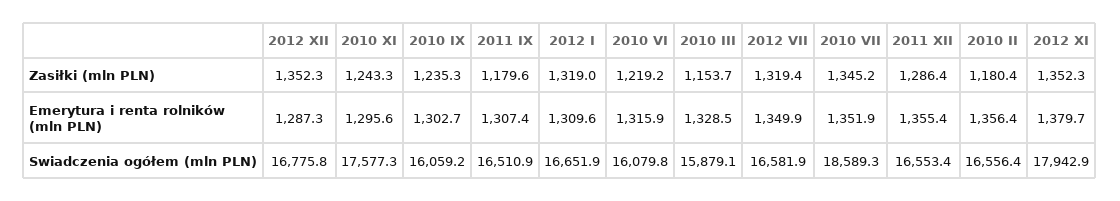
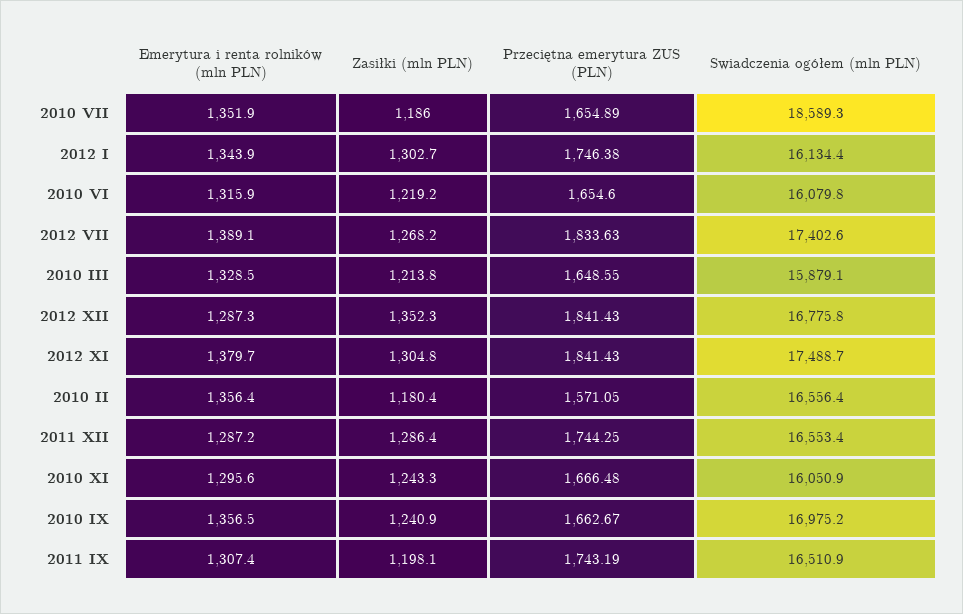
2010 IX, Zasiłki (mln PLN): 1235.3 -> 1240.9
2011 IX, Zasiłki (mln PLN): 1179.6 -> 1198.1
2012 I, Zasiłki (mln PLN): 1319 -> 1302.7
2010 III, Zasiłki (mln PLN): 1153.7 -> 1213.8
2012 VII, Zasiłki (mln PLN): 1319.4 -> 1268.2
2010 VII, Zasiłki (mln PLN): 1345.2 -> 1186
2012 XI, Zasiłki (mln PLN): 1352.3 -> 1304.8
2010 IX, Emerytura i renta rolników (mln PLN): 1302.7 -> 1356.5
2012 I, Emerytura i renta rolników (mln PLN): 1309.6 -> 1343.9
2012 VII, Emerytura i renta rolników (mln PLN): 1349.9 -> 1389.1
2011 XII, Emerytura i renta rolników (mln PLN): 1355.4 -> 1287.2
2010 XI, Swiadczenia ogółem (mln PLN): 17577.3 -> 16050.9
2010 IX, Swiadczenia ogółem (mln PLN): 16059.2 -> 16975.2
2012 I, Swiadczenia ogółem (mln PLN): 16651.9 -> 16134.4
2012 VII, Swiadczenia ogółem (mln PLN): 16581.9 -> 17402.6
2012 XI, Swiadczenia ogółem (mln PLN): 17942.9 -> 17488.7
2010 VII, Przeciętna emerytura ZUS (PLN): none -> 1654.89
2012 I, Przeciętna emerytura ZUS (PLN): none -> 1746.38
2010 VI, Przeciętna emerytura ZUS (PLN): none -> 1654.6
2012 VII, Przeciętna emerytura ZUS (PLN): none -> 1833.63
2010 III, Przeciętna emerytura ZUS (PLN): none -> 1648.55
2012 XII, Przeciętna emerytura ZUS (PLN): none -> 1841.43
2012 XI, Przeciętna emerytura ZUS (PLN): none -> 1841.43
2010 II, Przeciętna emerytura ZUS (PLN): none -> 1571.05
2011 XII, Przeciętna emerytura ZUS (PLN): none -> 1744.25
2010 XI, Przeciętna emerytura ZUS (PLN): none -> 1666.48
2010 IX, Przeciętna emerytura ZUS (PLN): none -> 1662.67
2011 IX, Przeciętna emerytura ZUS (PLN): none -> 1743.19

